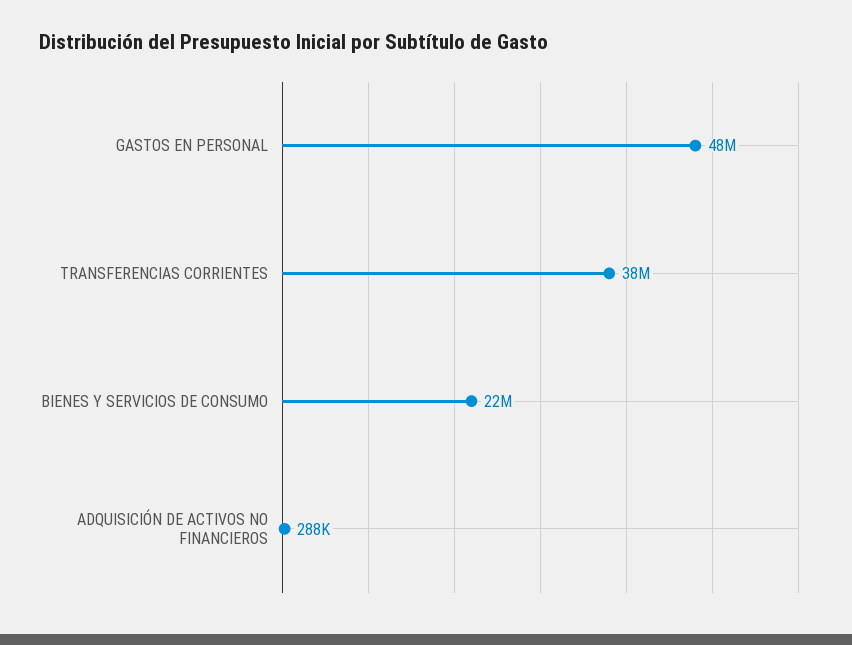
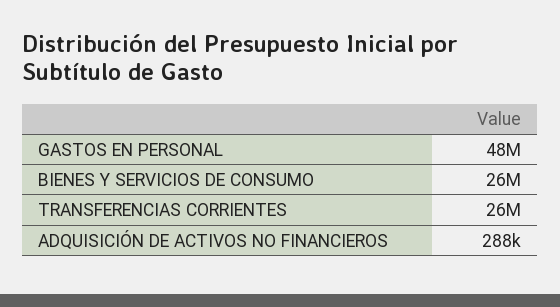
TRANSFERENCIAS CORRIENTES: 38000000 -> 26000000
BIENES Y SERVICIOS DE CONSUMO: 22000000 -> 26000000

